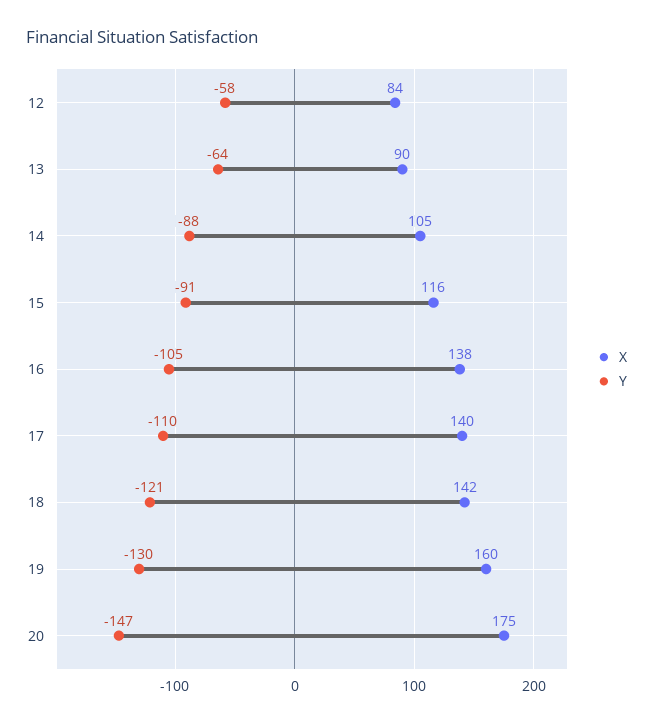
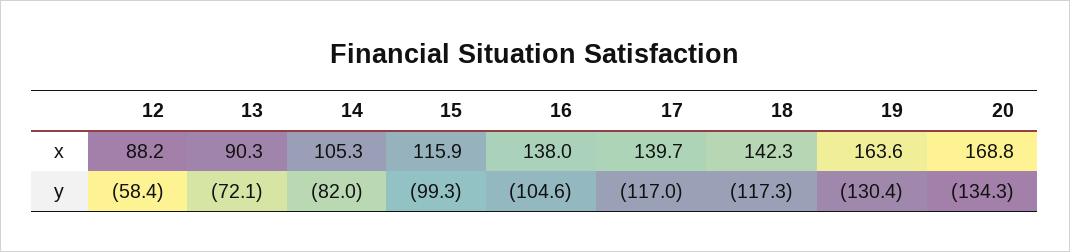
X, 12: 84 -> 88.2
Y, 13: -64 -> -72.1
Y, 14: -88 -> -82
Y, 15: -91 -> -99.3
Y, 17: -110 -> -117
Y, 18: -121 -> -117.3
X, 19: 160 -> 163.6
X, 20: 175 -> 168.8
Y, 20: -147 -> -134.3

